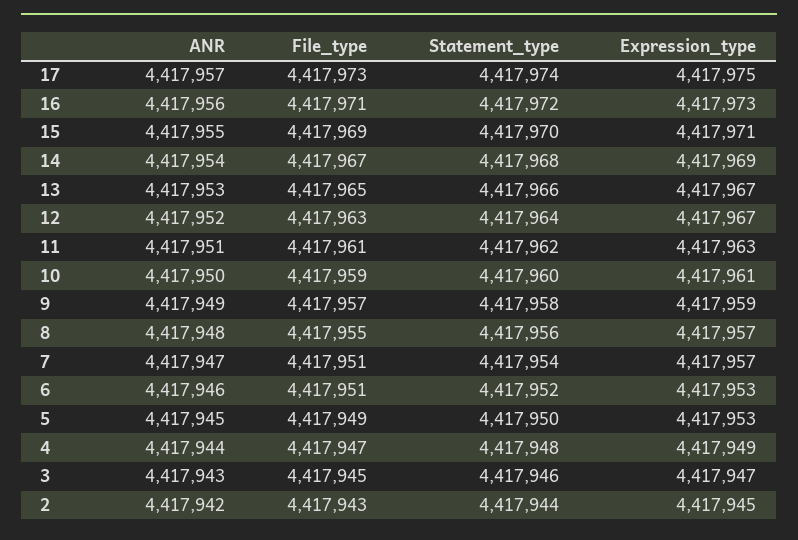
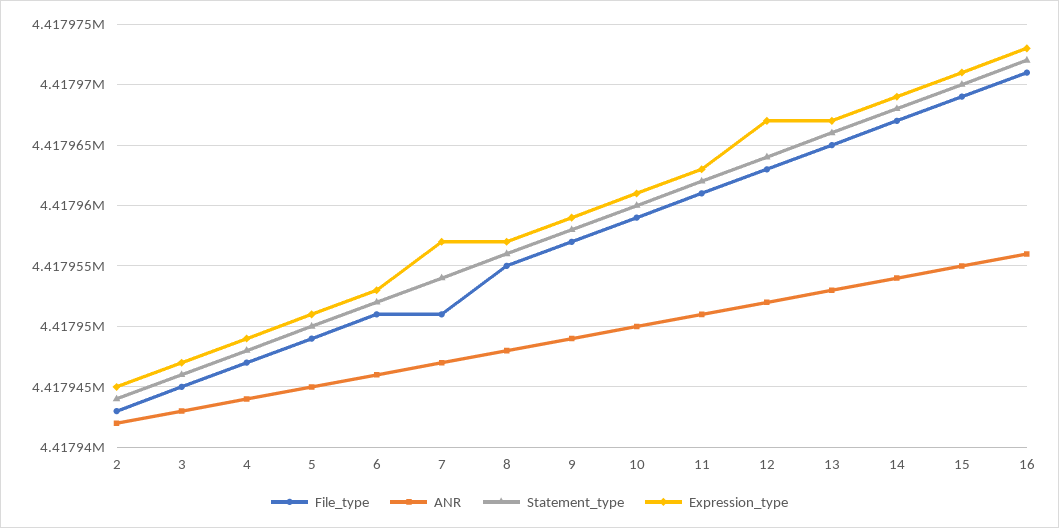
ANR, 17: 4417957 -> none
File_type, 17: 4417973 -> none
Statement_type, 17: 4417974 -> none
Expression_type, 17: 4417975 -> none
Expression_type, 5: 4417953 -> 4417951

